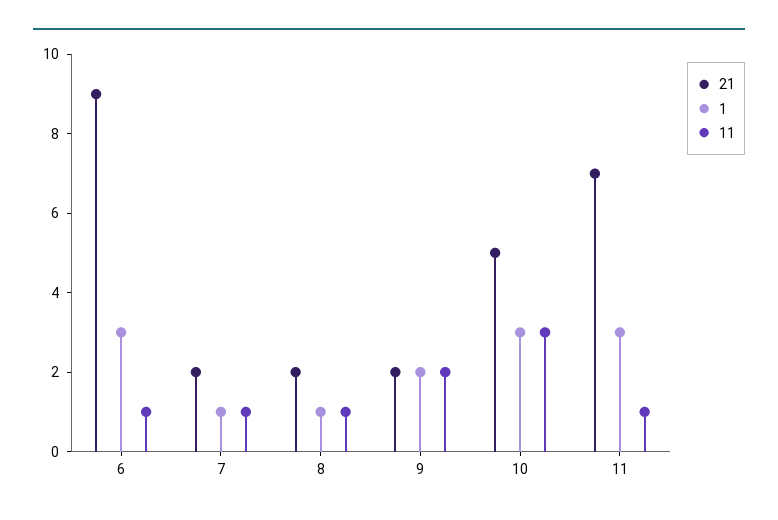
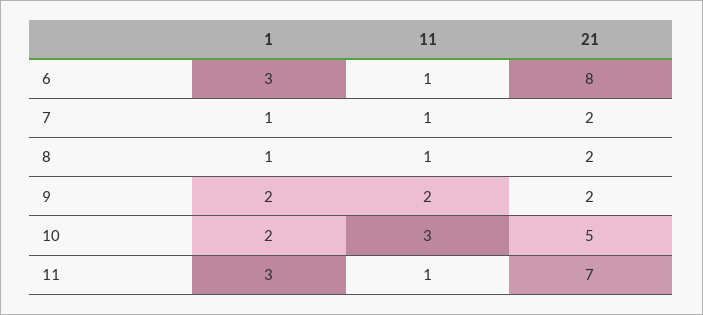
21, 6: 9 -> 8
1, 10: 3 -> 2

